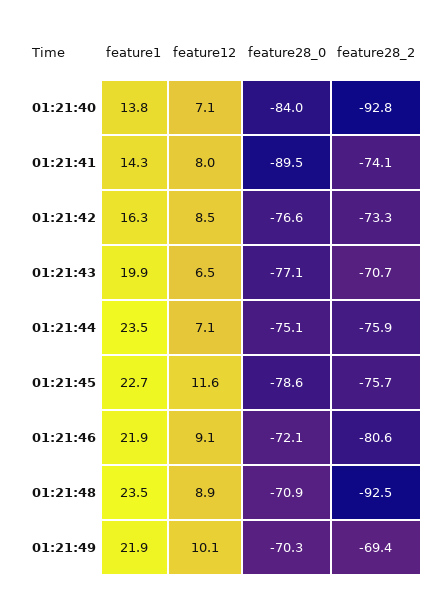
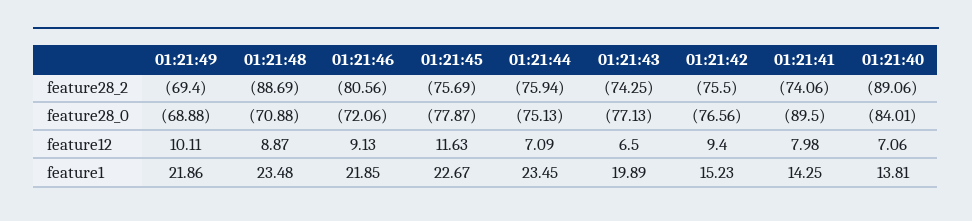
feature28_2, 01:21:40: -92.8 -> -89.06
feature1, 01:21:42: 16.3 -> 15.23
feature12, 01:21:42: 8.5 -> 9.4
feature28_2, 01:21:42: -73.3 -> -75.5
feature28_2, 01:21:43: -70.7 -> -74.25
feature28_0, 01:21:45: -78.6 -> -77.87
feature28_2, 01:21:48: -92.5 -> -88.69
feature28_0, 01:21:49: -70.3 -> -68.88

